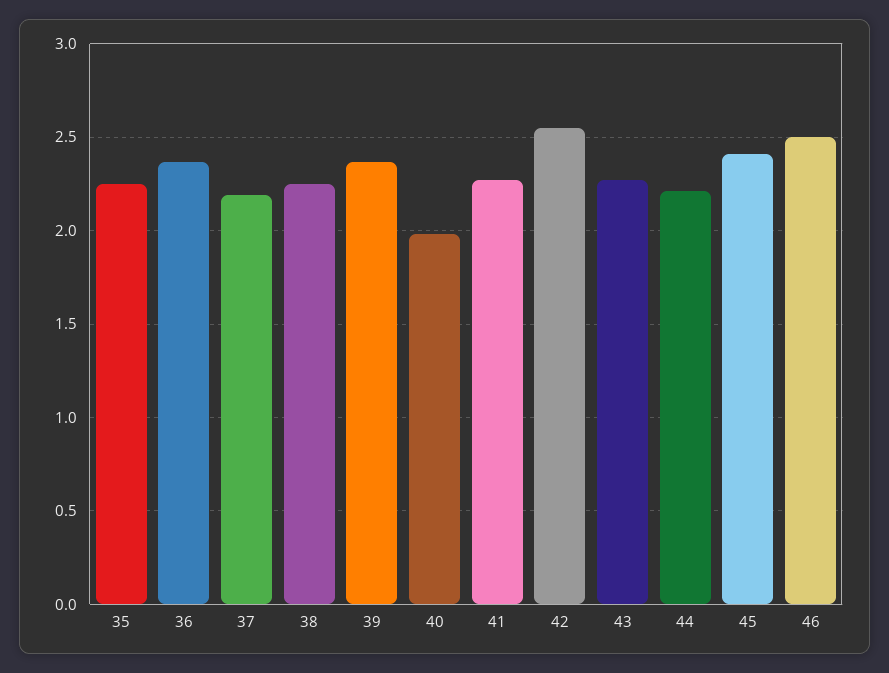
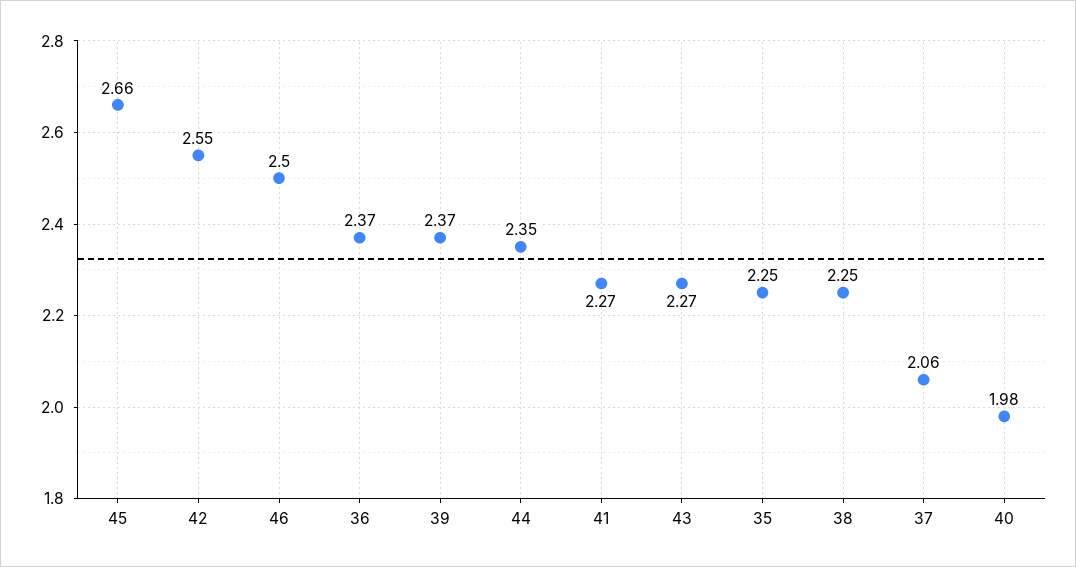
37: 2.2 -> 2.06
44: 2.2 -> 2.35
45: 2.4 -> 2.66

